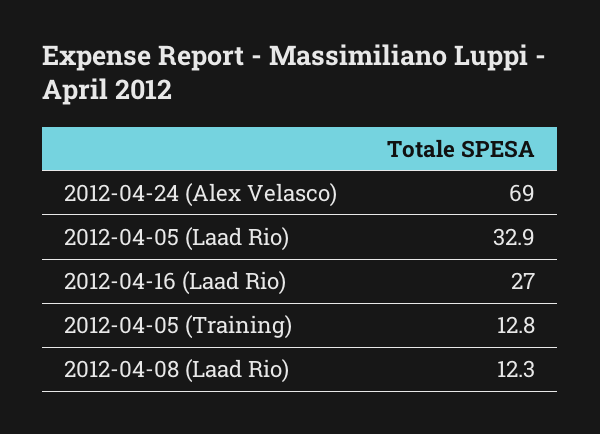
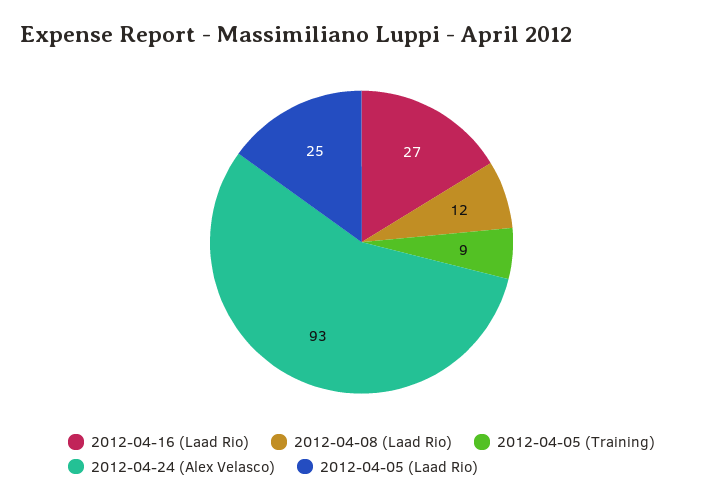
2012-04-24 (Alex Velasco): 69 -> 93
2012-04-05 (Laad Rio): 32.9 -> 25
2012-04-05 (Training): 12.8 -> 9

